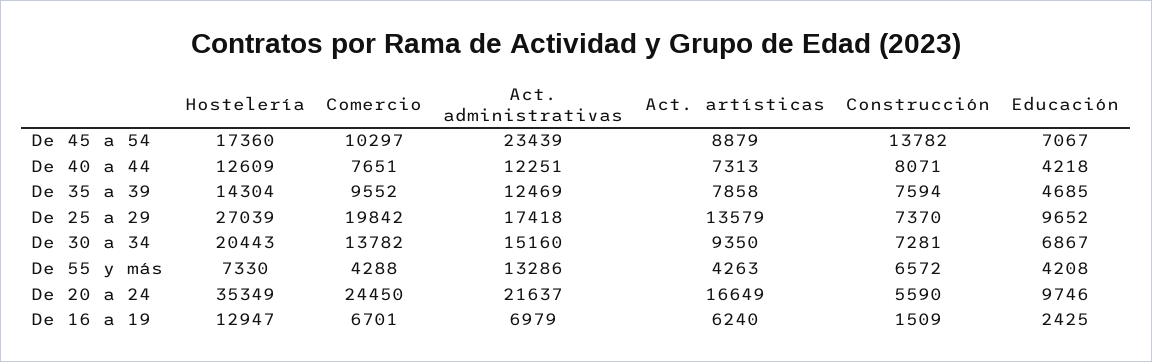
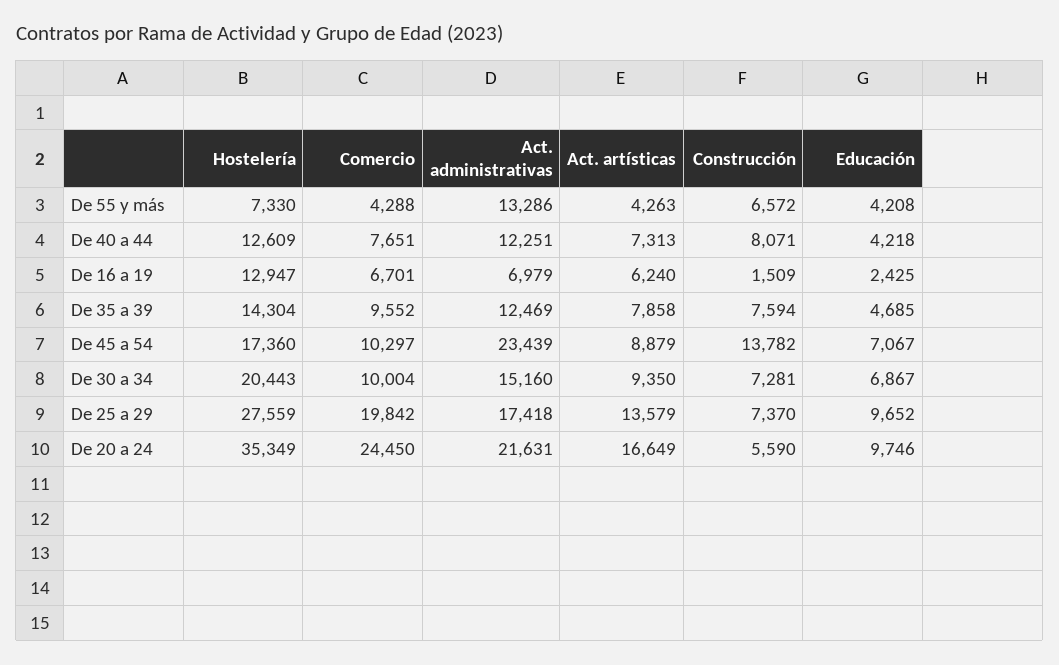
Hostelería, De 25 a 29: 27039 -> 27559
Comercio, De 30 a 34: 13782 -> 10004
Act. administrativas, De 20 a 24: 21637 -> 21631

